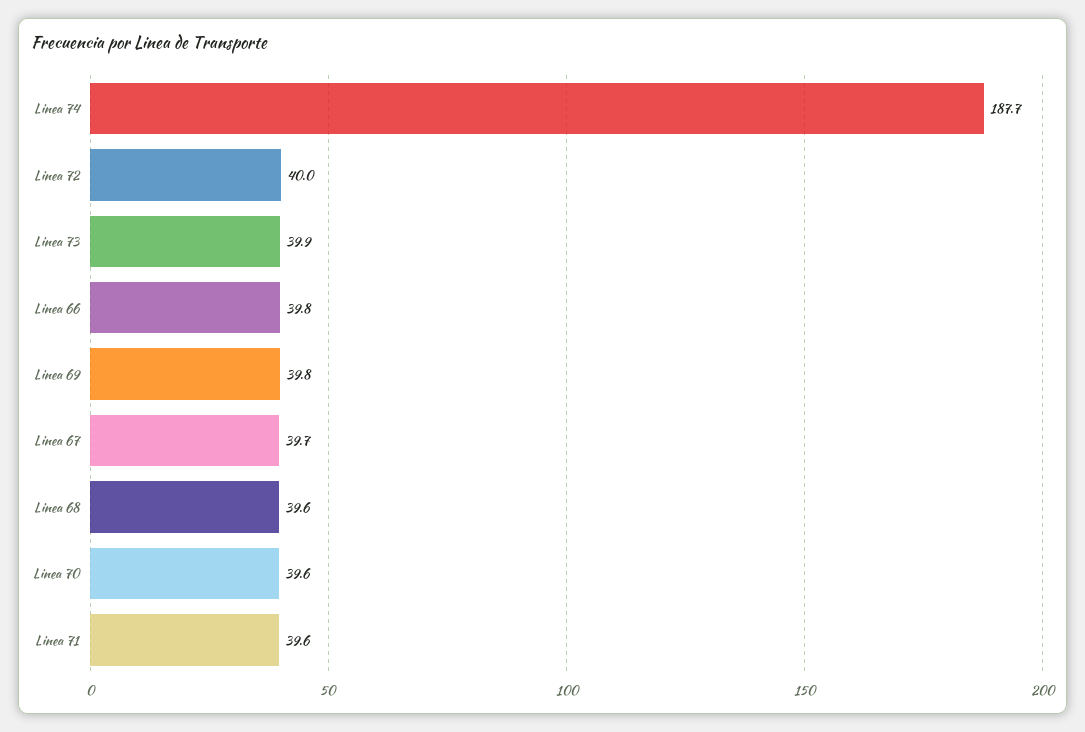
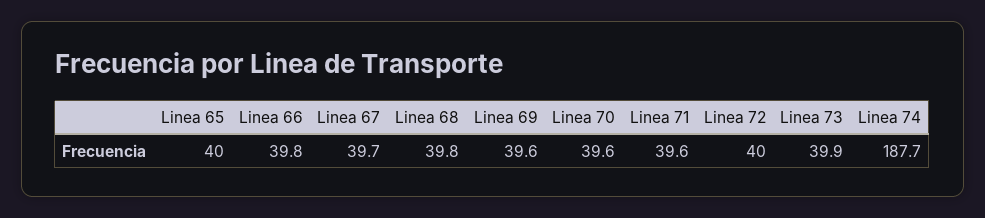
Linea 69: 39.8 -> 39.6
Linea 68: 39.6 -> 39.8
Linea 65: none -> 40

